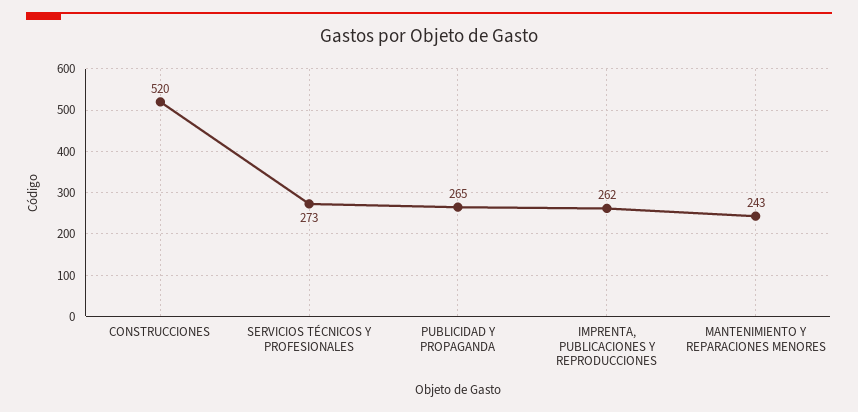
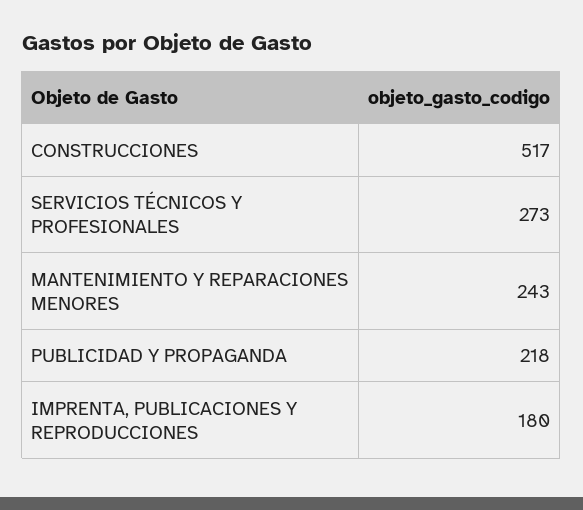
CONSTRUCCIONES: 520 -> 517
PUBLICIDAD Y PROPAGANDA: 265 -> 218
IMPRENTA, PUBLICACIONES Y REPRODUCCIONES: 262 -> 180

